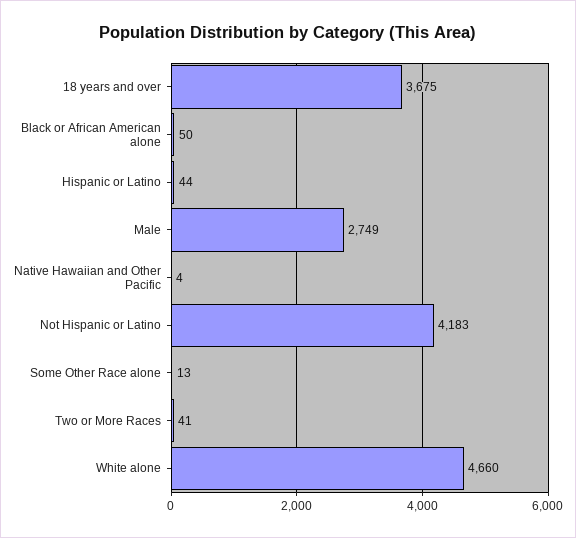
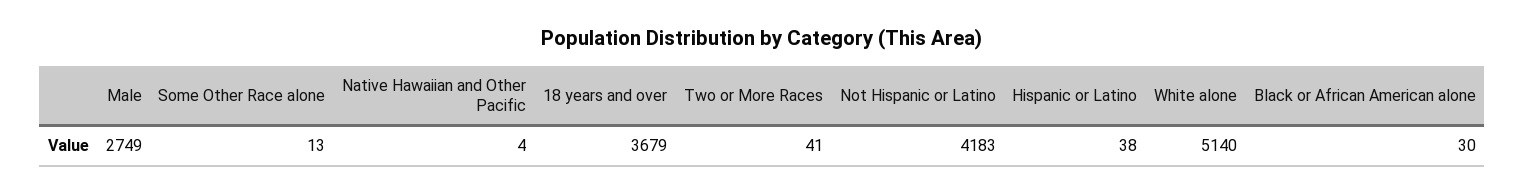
18 years and over: 3675 -> 3679
Black or African American alone: 50 -> 30
Hispanic or Latino: 44 -> 38
White alone: 4660 -> 5140

